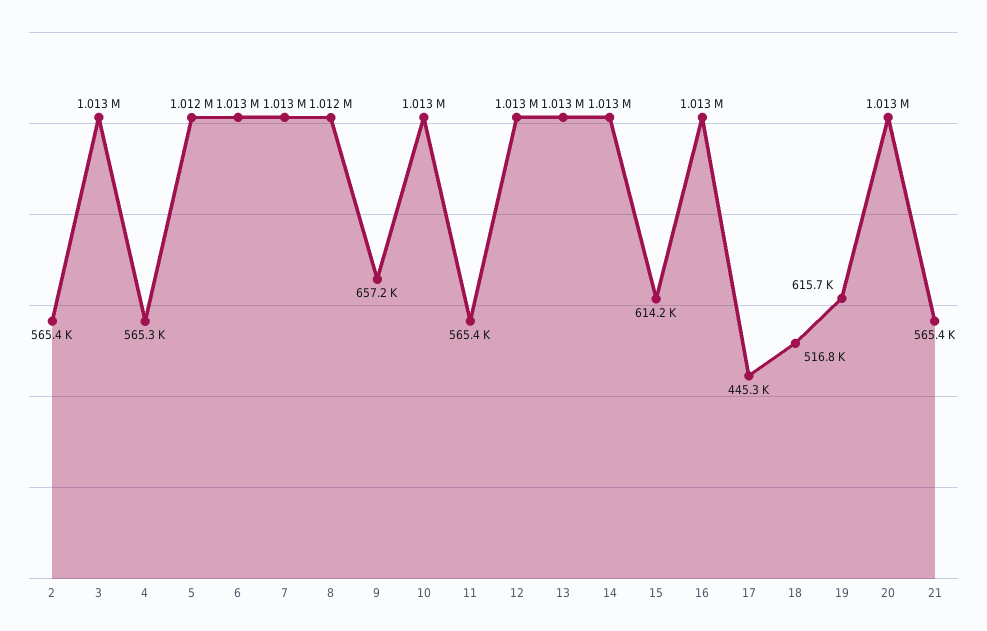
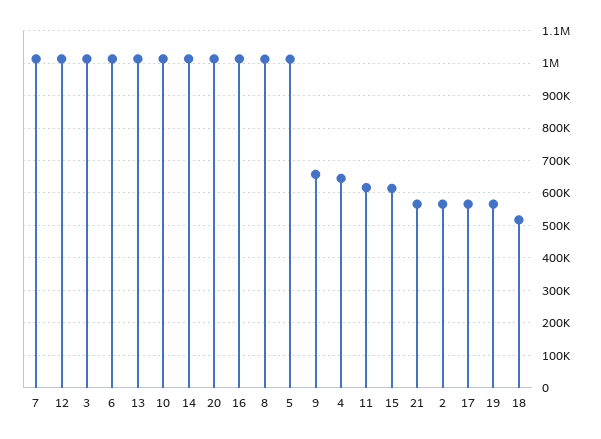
4: 565300 -> 640000
11: 565400 -> 620000
17: 445300 -> 560000
19: 615700 -> 560000

